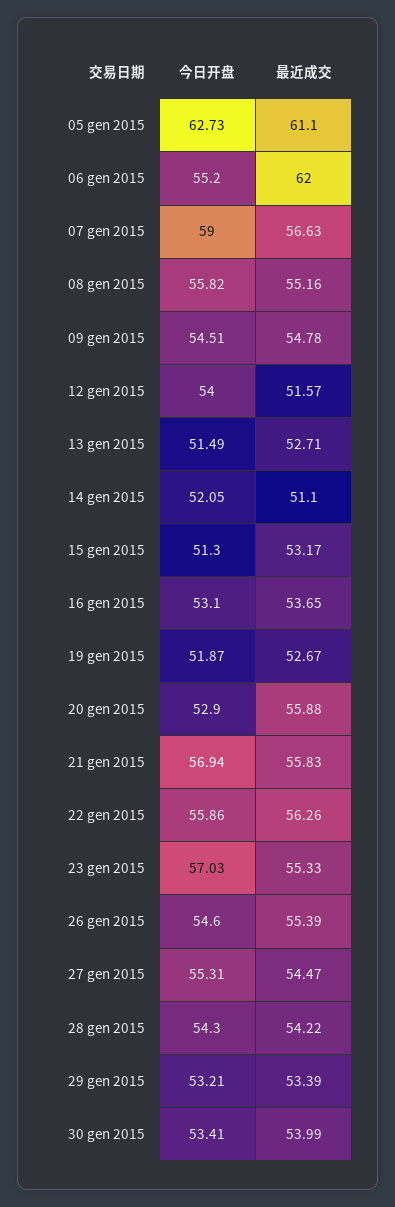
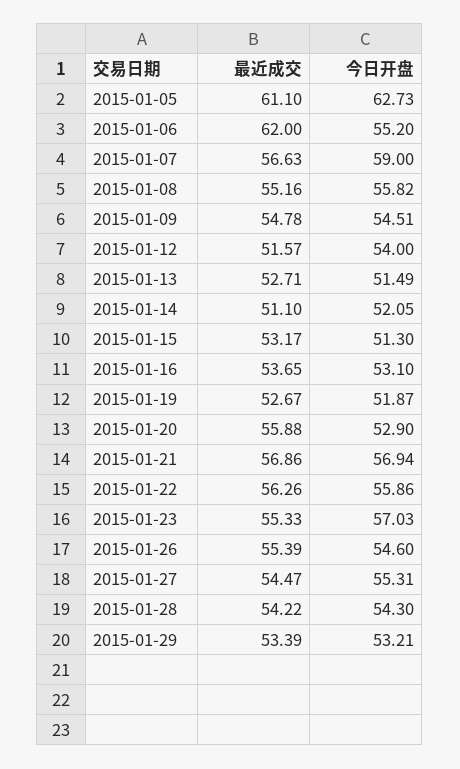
最近成交, 21 gen 2015: 55.83 -> 56.86
今日开盘, 30 gen 2015: 53.41 -> none
最近成交, 30 gen 2015: 53.99 -> none

